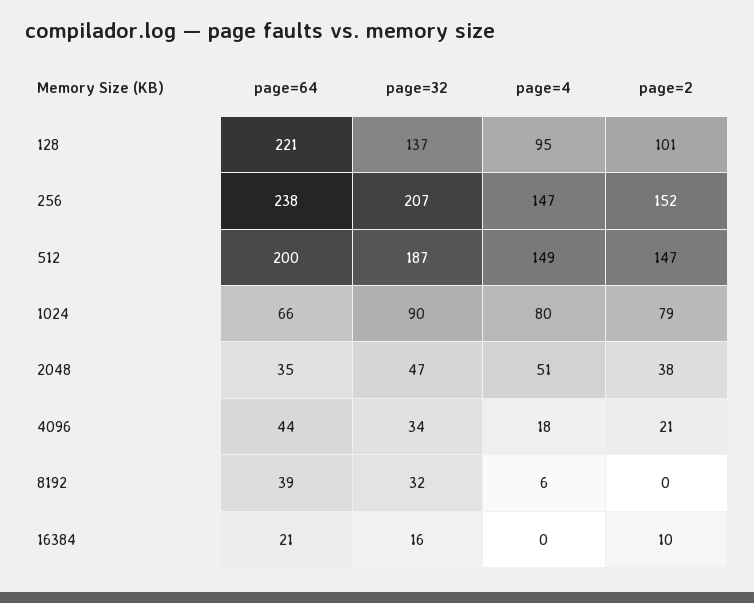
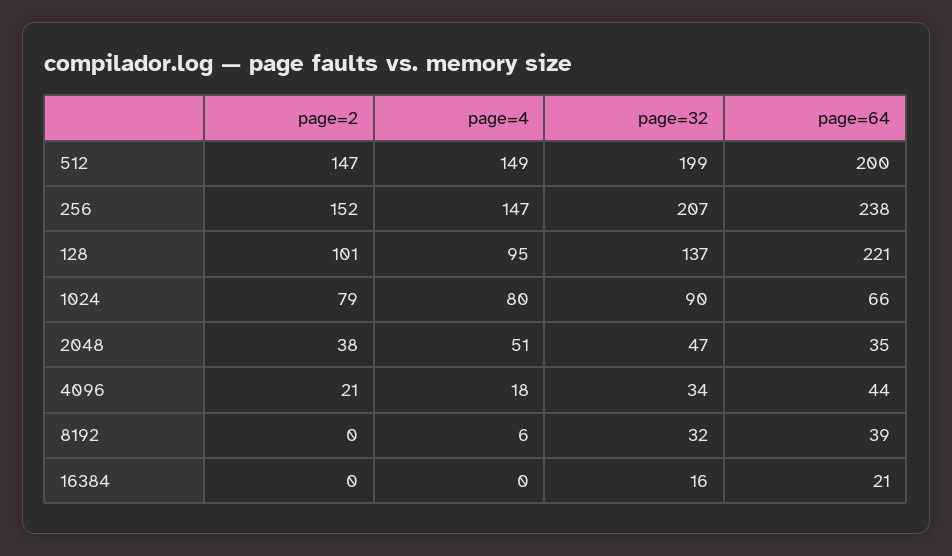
page=32, 512: 187 -> 199
page=2, 16384: 10 -> 0

